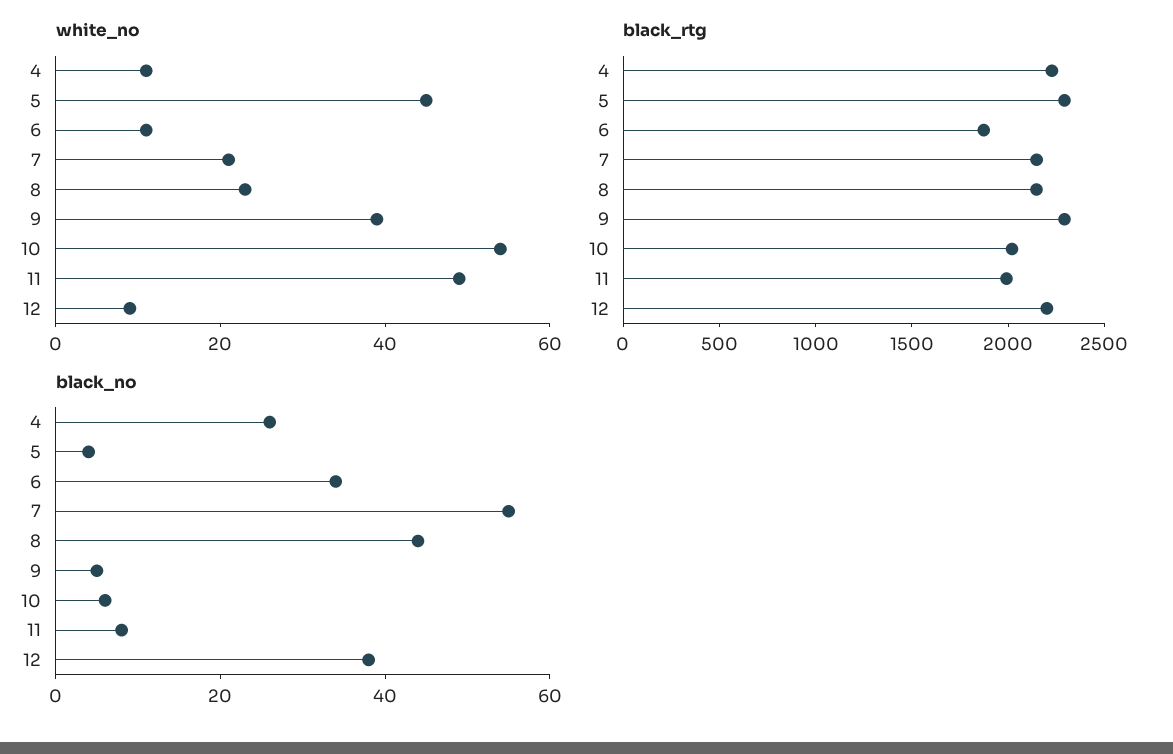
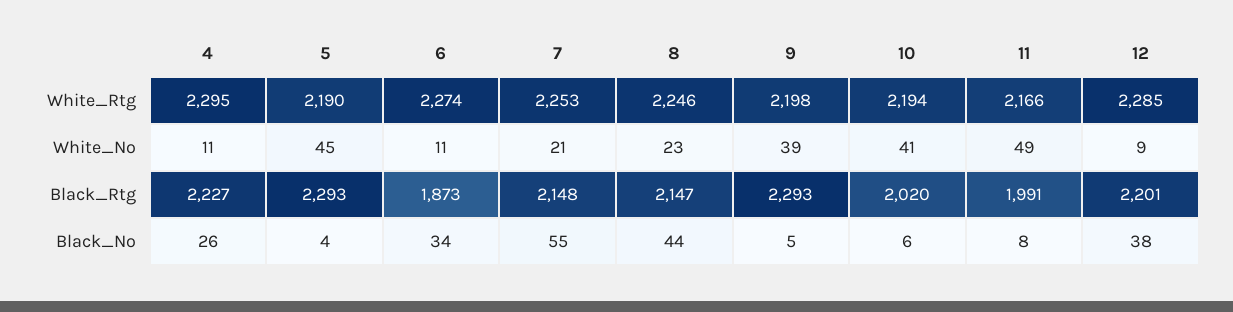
white_no, 10: 55 -> 41
White_Rtg, 4: none -> 2295
White_Rtg, 5: none -> 2190
White_Rtg, 6: none -> 2274
White_Rtg, 7: none -> 2253
White_Rtg, 8: none -> 2246
White_Rtg, 9: none -> 2198
White_Rtg, 10: none -> 2194
White_Rtg, 11: none -> 2166
White_Rtg, 12: none -> 2285

